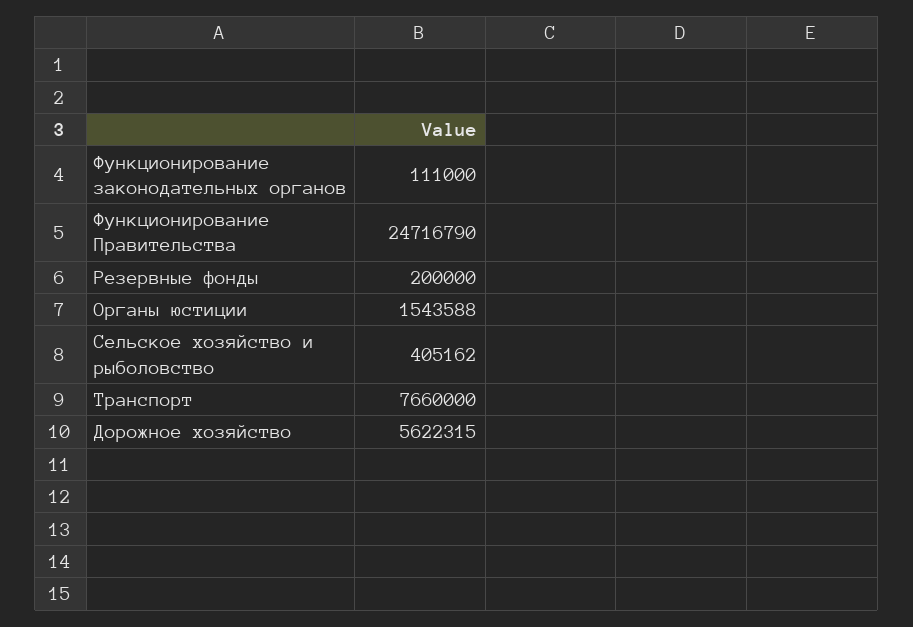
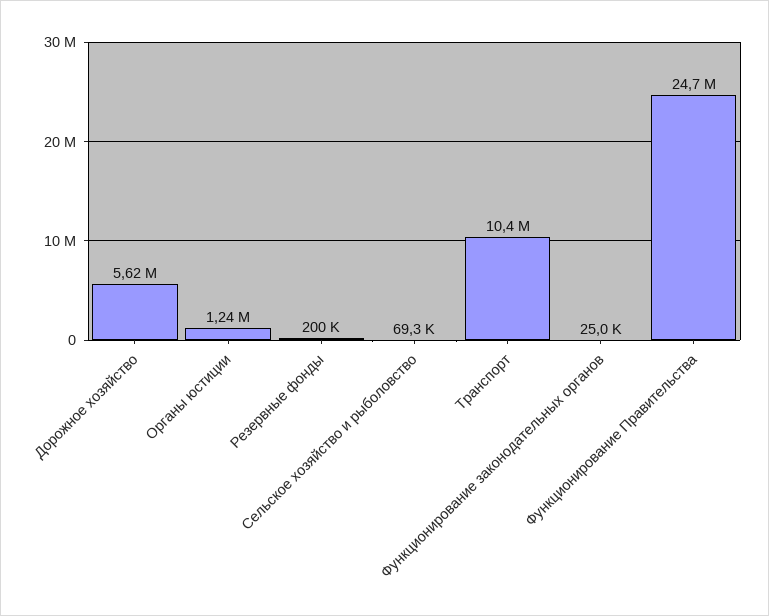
Функционирование законодательных органов: 111000 -> 25000
Органы юстиции: 1543588 -> 1240000
Сельское хозяйство и рыболовство: 405162 -> 69300
Транспорт: 7660000 -> 10400000

